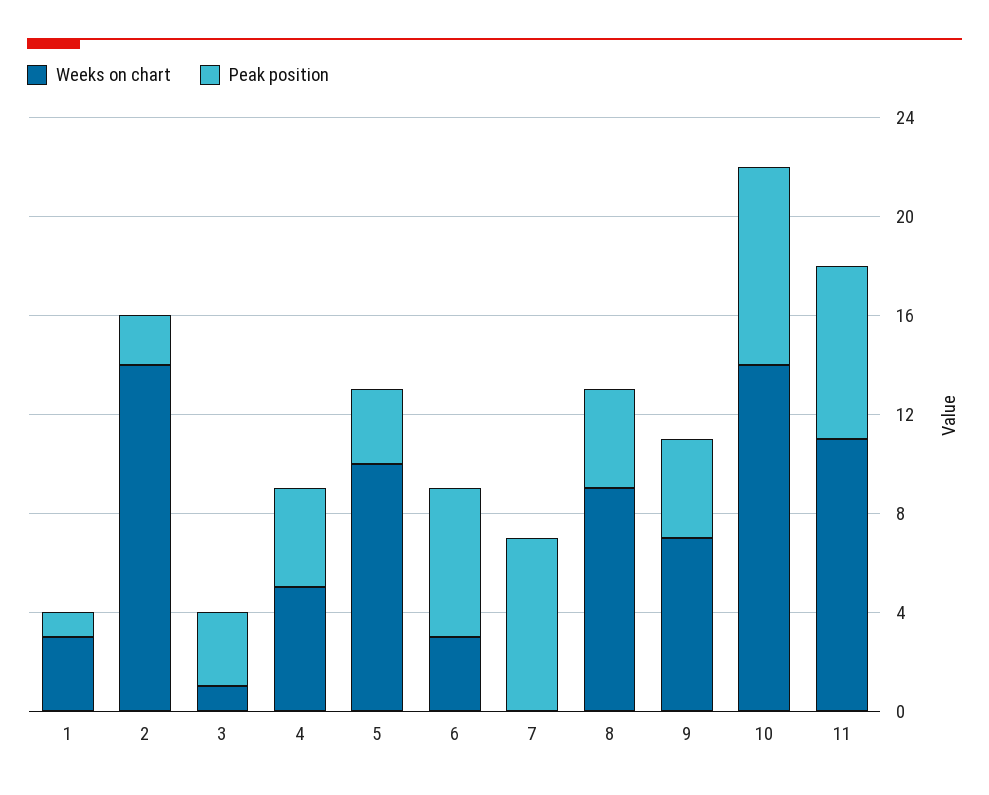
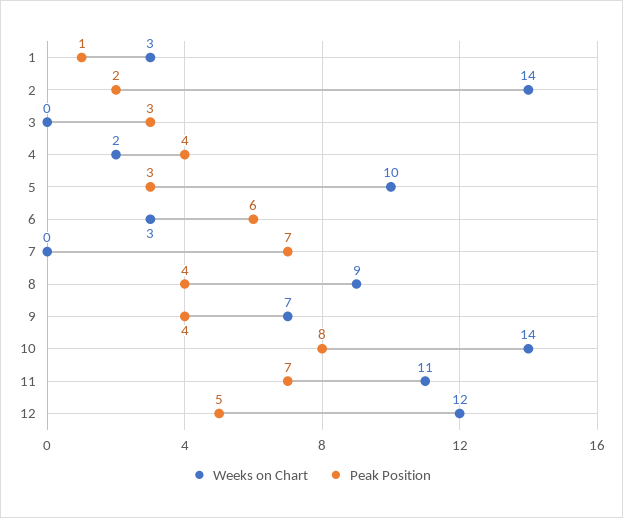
Weeks on chart, 3: 1 -> 0
Weeks on chart, 4: 5 -> 2
Weeks on chart, 12: none -> 12
Peak position, 12: none -> 5

